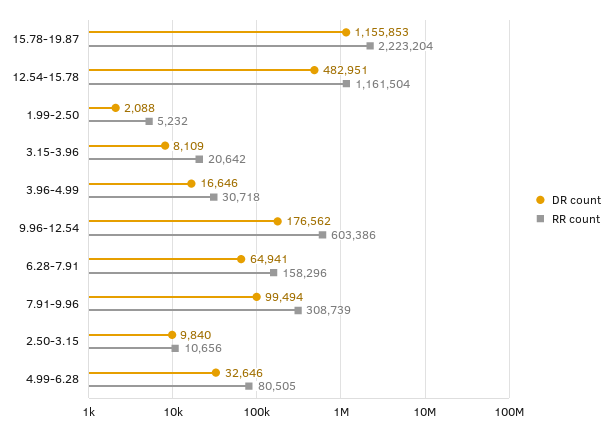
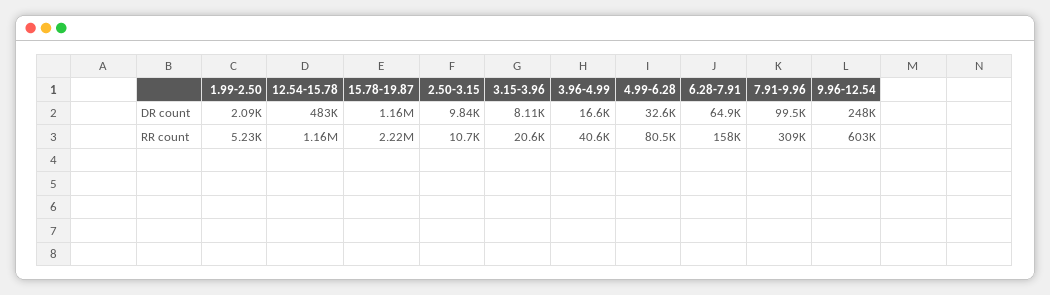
RR count, 3.96-4.99: 30718 -> 40600
DR count, 9.96-12.54: 176562 -> 248000

